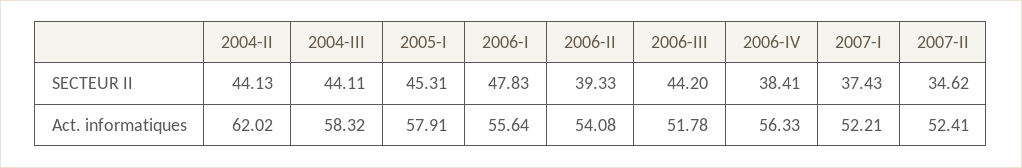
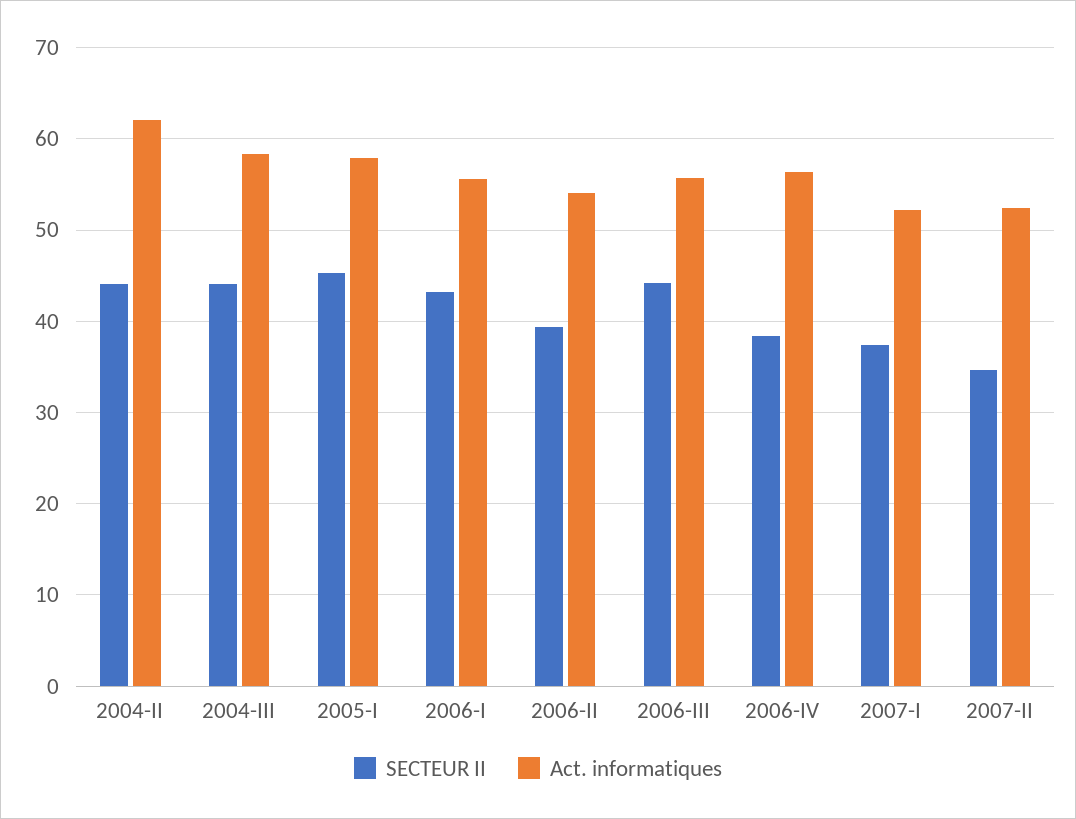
SECTEUR II, 2006-I: 47.83 -> 43
Act. informatiques, 2006-III: 51.78 -> 56

